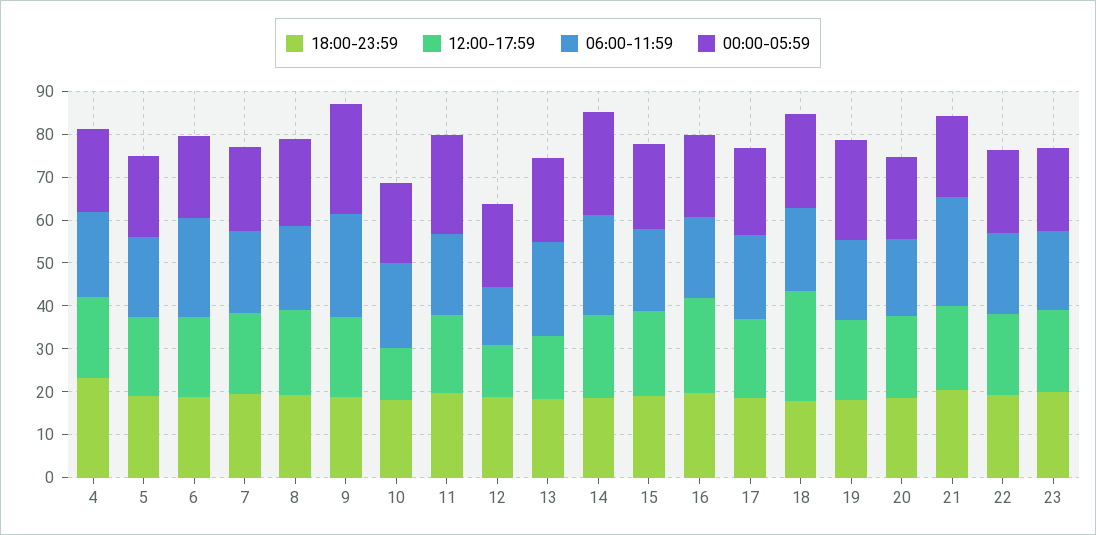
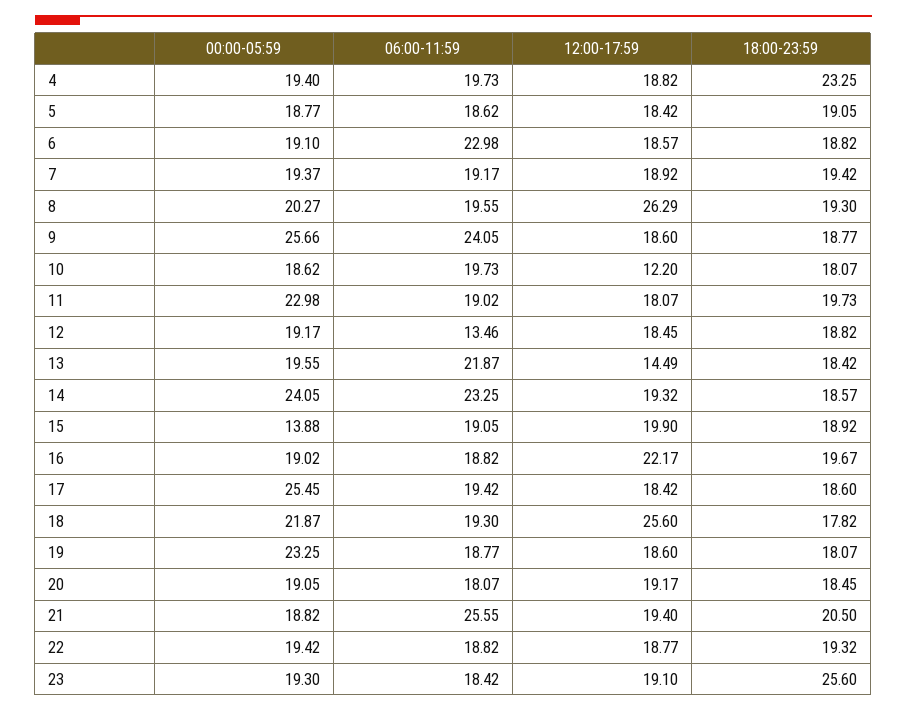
12:00-17:59, 8: 20 -> 26.29
12:00-17:59, 12: 12 -> 18.45
00:00-05:59, 15: 20 -> 13.88
00:00-05:59, 17: 20 -> 25.45
18:00-23:59, 23: 20 -> 25.6

